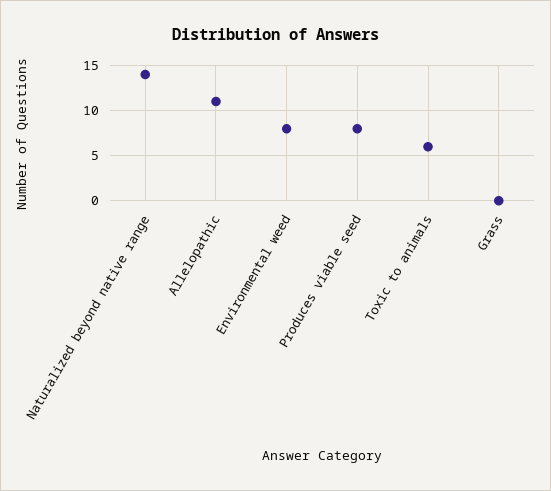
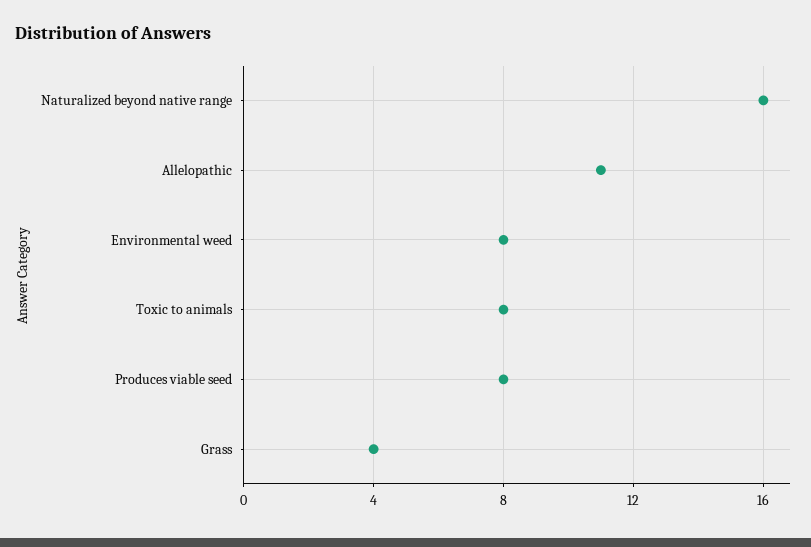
Naturalized beyond native range: 14 -> 16
Toxic to animals: 6 -> 8
Grass: 0 -> 4

